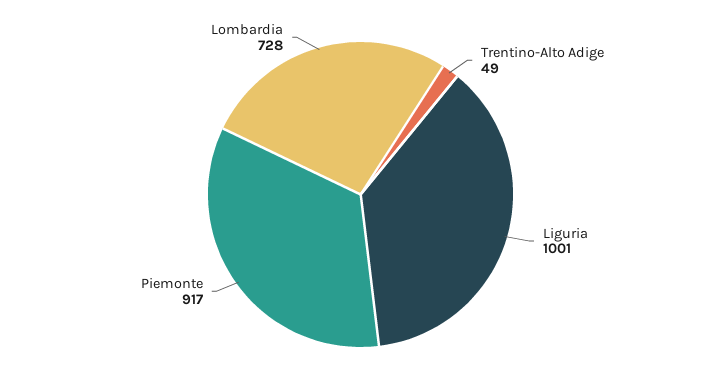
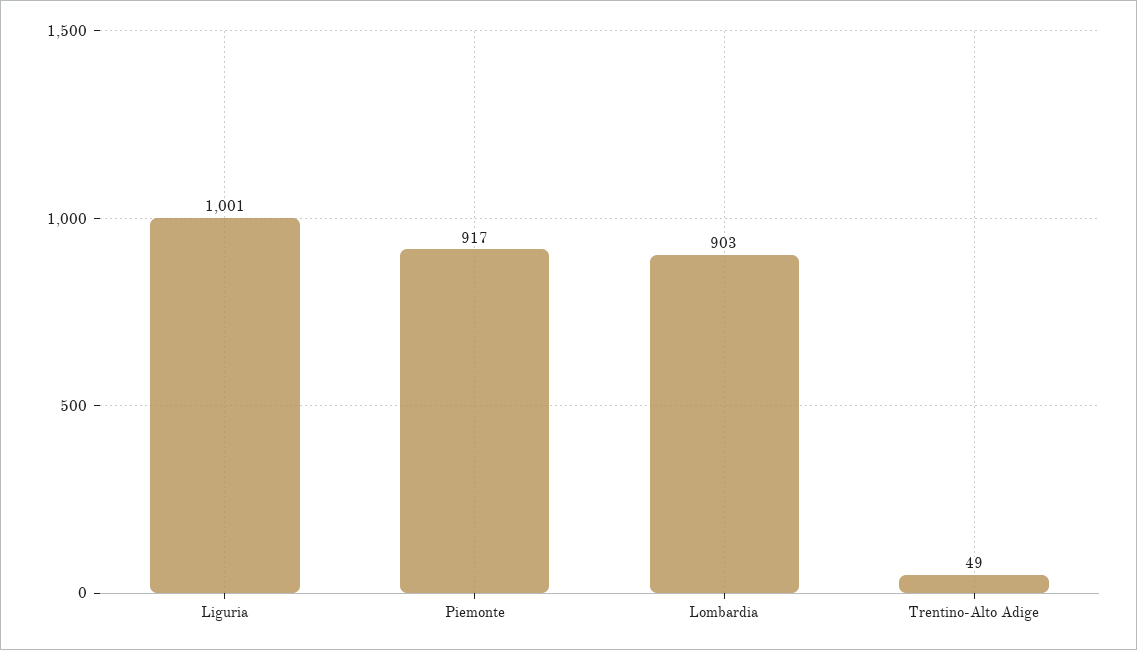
Lombardia: 728 -> 903

